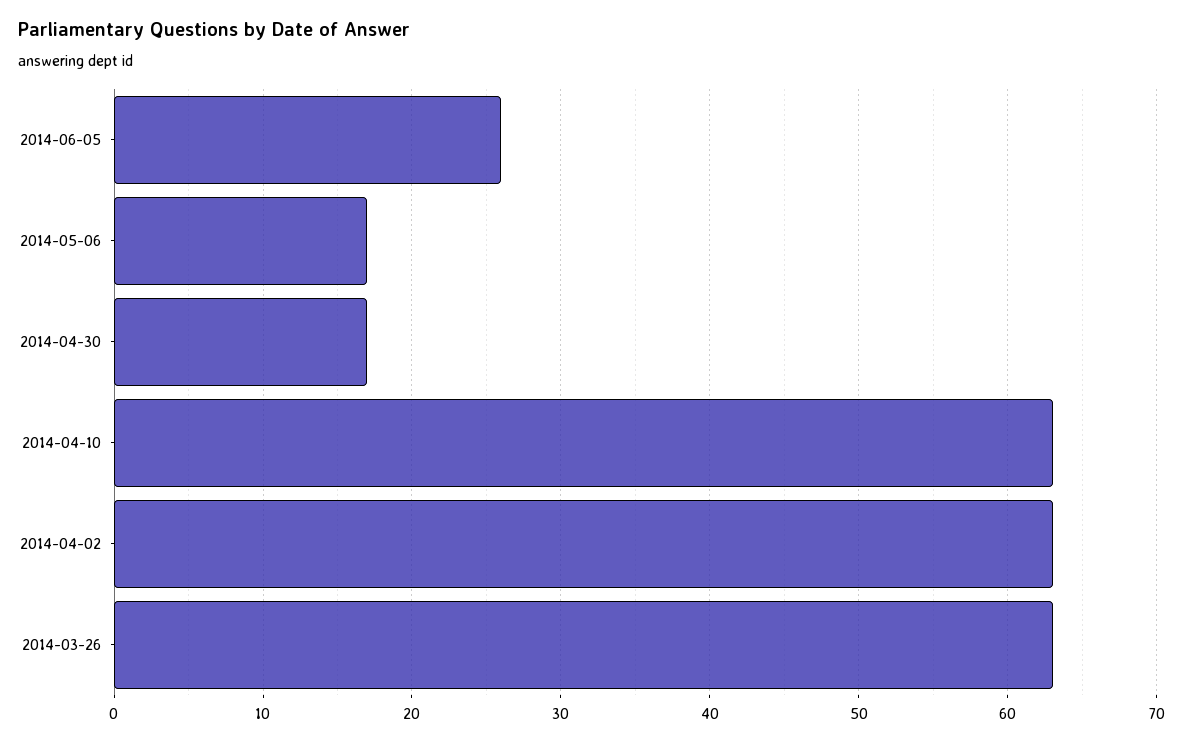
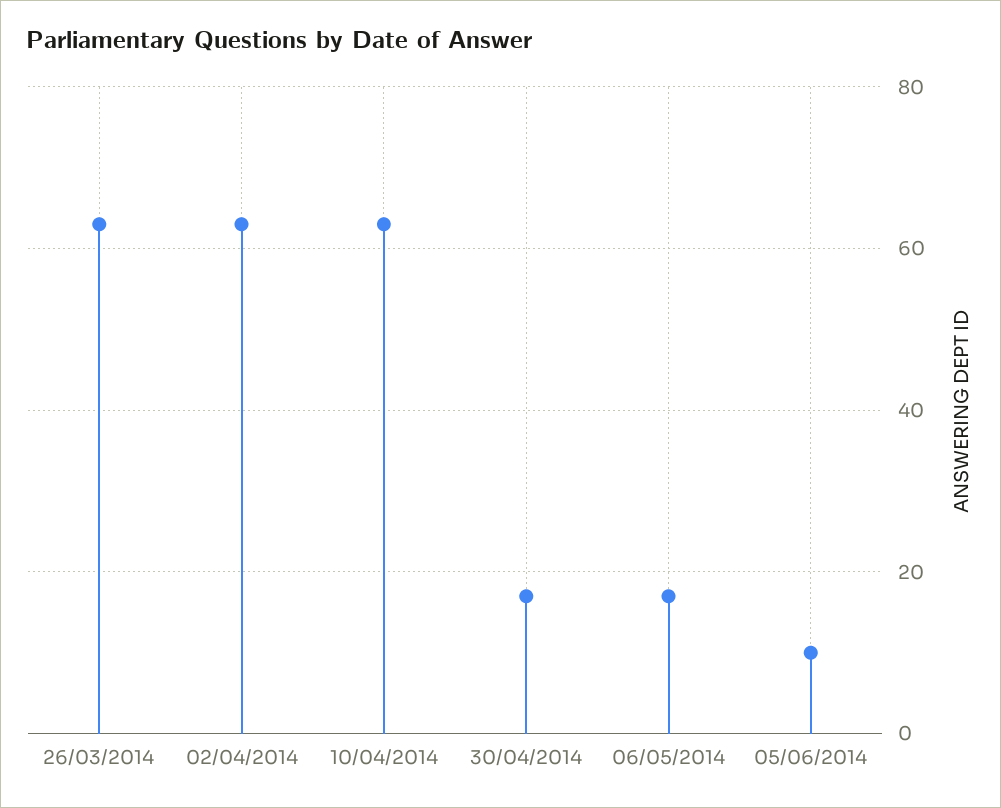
2014-06-05: 26 -> 10

